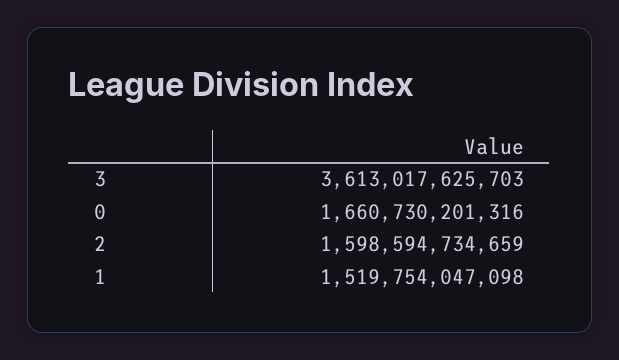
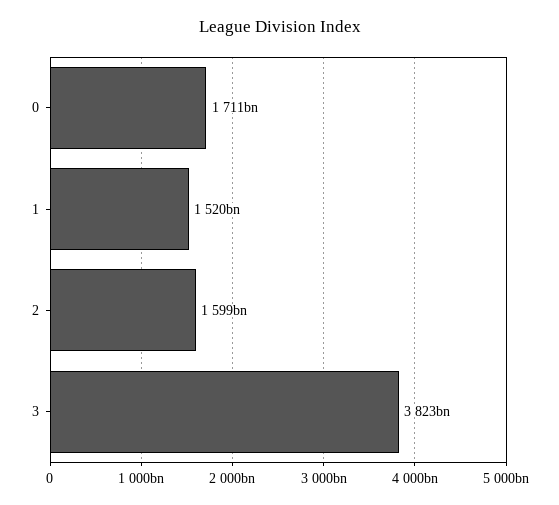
3: 3613017625703 -> 3823000000000
0: 1660730201316 -> 1711000000000

